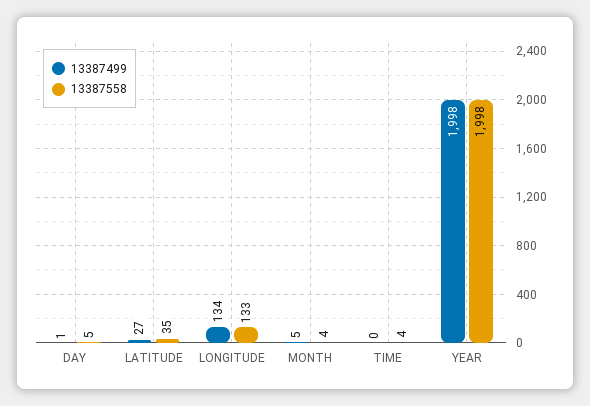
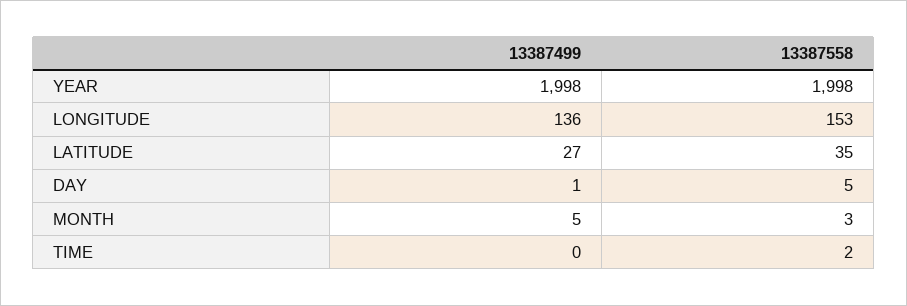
13387499, LONGITUDE: 134 -> 136
13387558, LONGITUDE: 133 -> 153
13387558, MONTH: 4 -> 3
13387558, TIME: 4 -> 2

